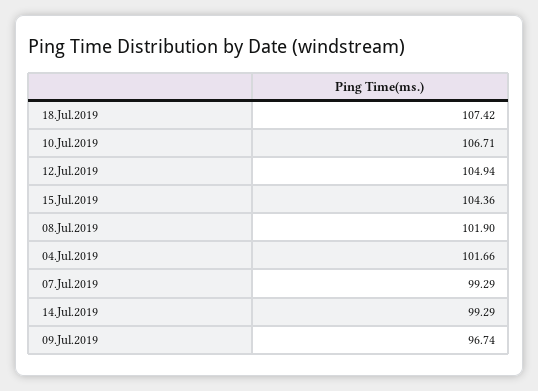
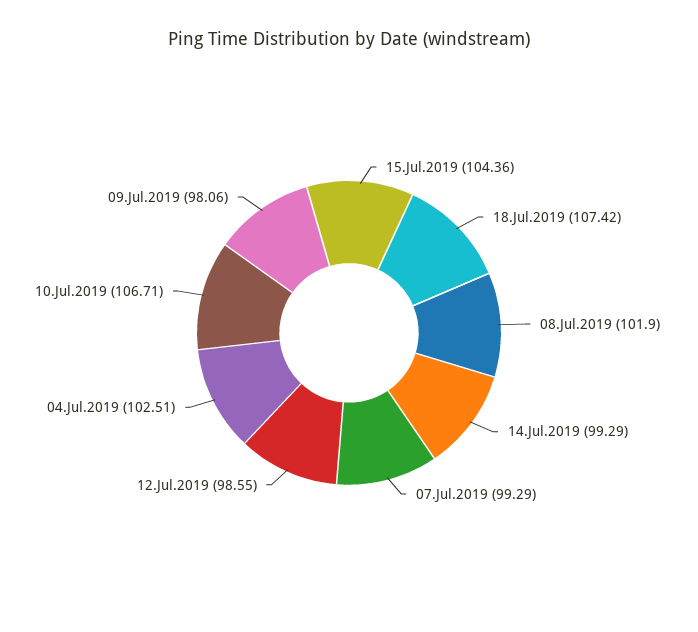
12.Jul.2019: 104.94 -> 98.55
04.Jul.2019: 101.66 -> 102.51
09.Jul.2019: 96.74 -> 98.06

